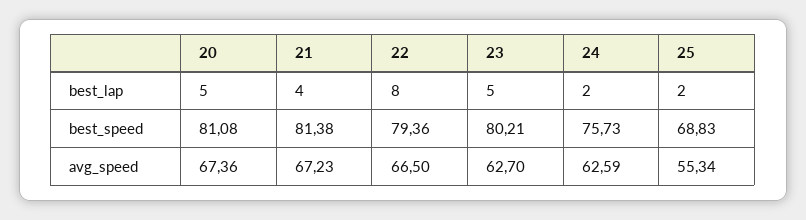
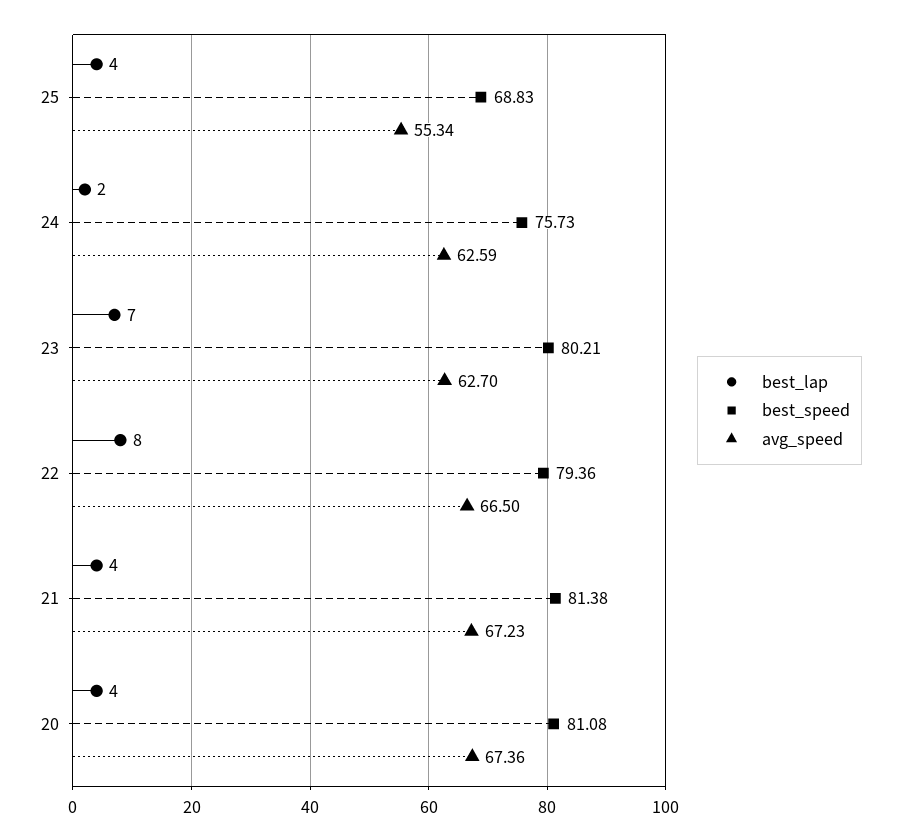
best_lap, 20: 5 -> 4
best_lap, 23: 5 -> 7
best_lap, 25: 2 -> 4

